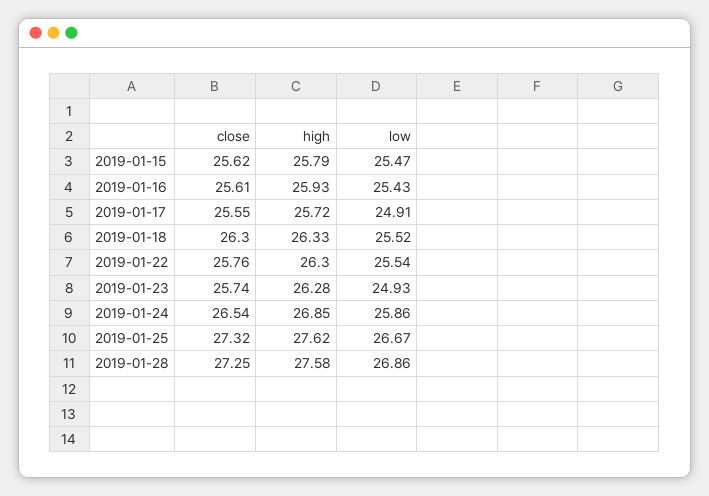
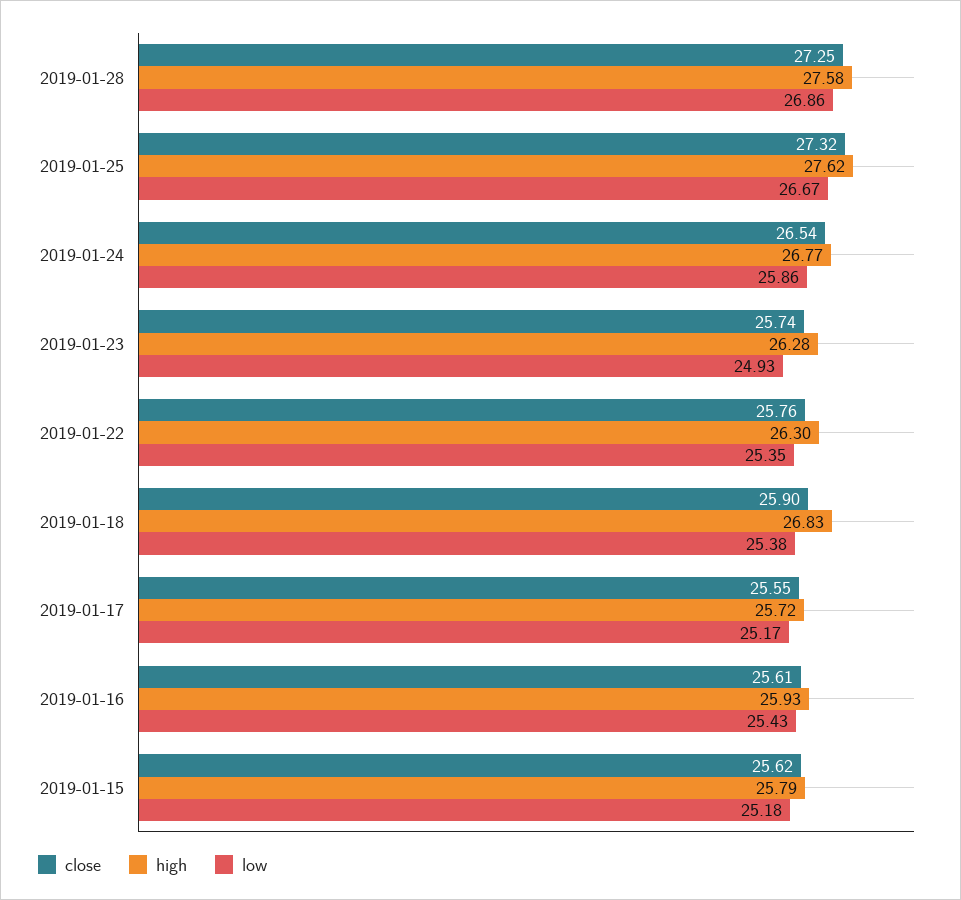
low, 2019-01-15: 25.47 -> 25.18
low, 2019-01-17: 24.91 -> 25.17
close, 2019-01-18: 26.3 -> 25.9
high, 2019-01-18: 26.33 -> 26.83
low, 2019-01-18: 25.52 -> 25.38
low, 2019-01-22: 25.54 -> 25.35
high, 2019-01-24: 26.85 -> 26.77

